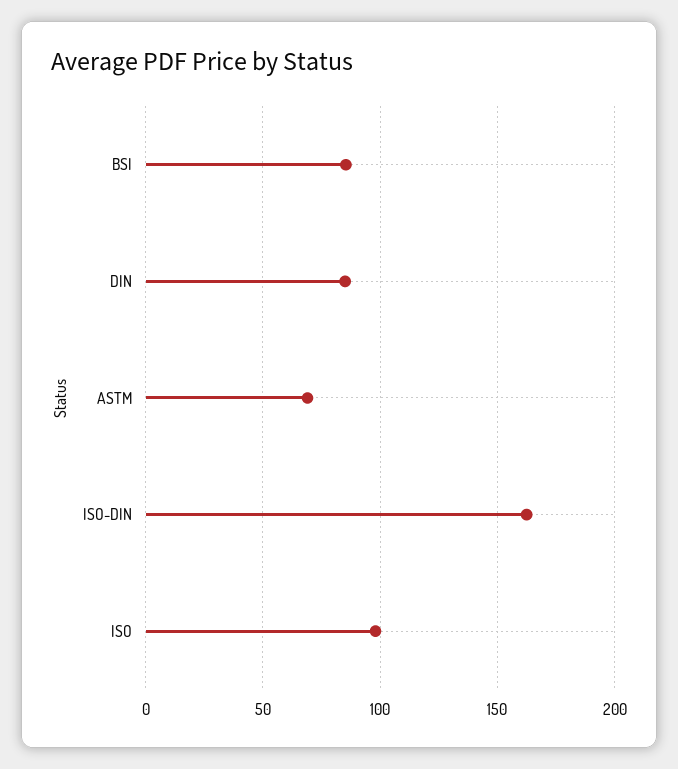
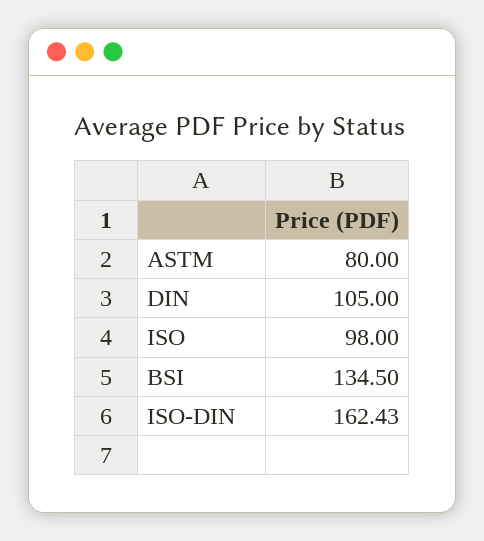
BSI: 85 -> 134.5
DIN: 85 -> 105
ASTM: 70 -> 80

